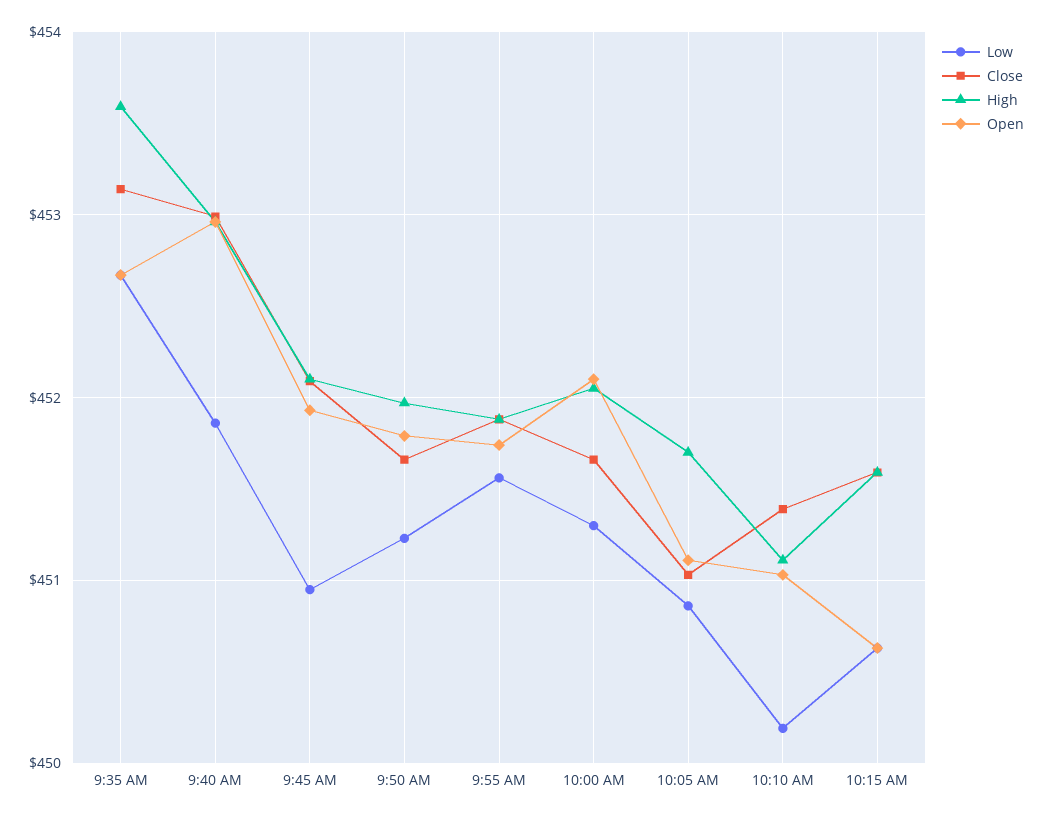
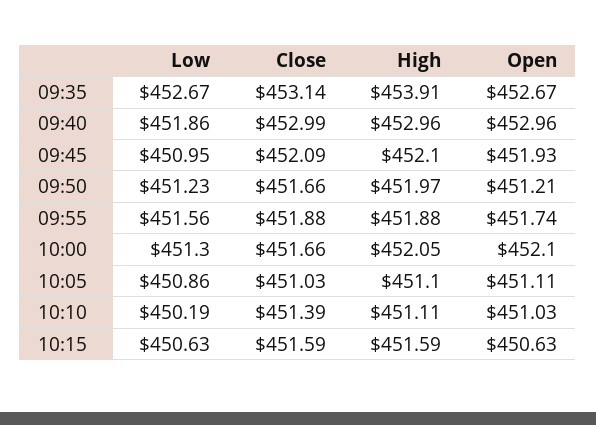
High, 9:35 AM: 453.6 -> 453.91
Open, 9:50 AM: 451.8 -> 451.21
High, 10:05 AM: 451.7 -> 451.1

